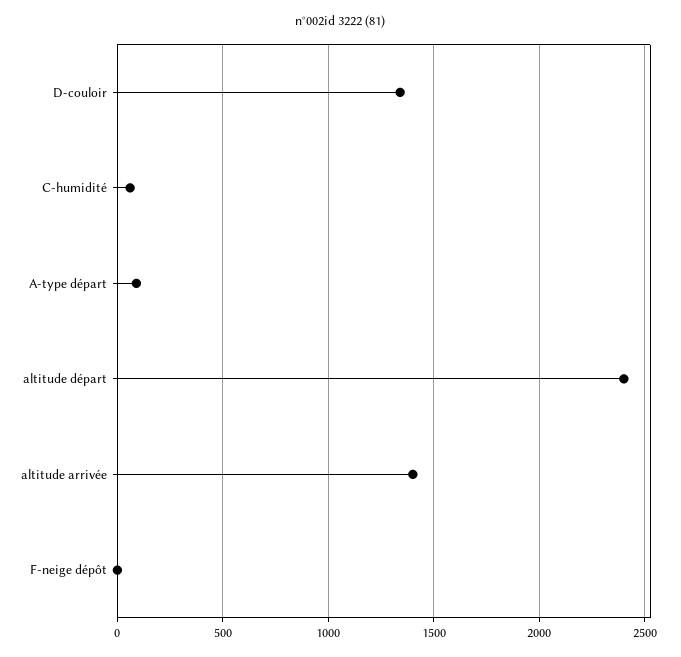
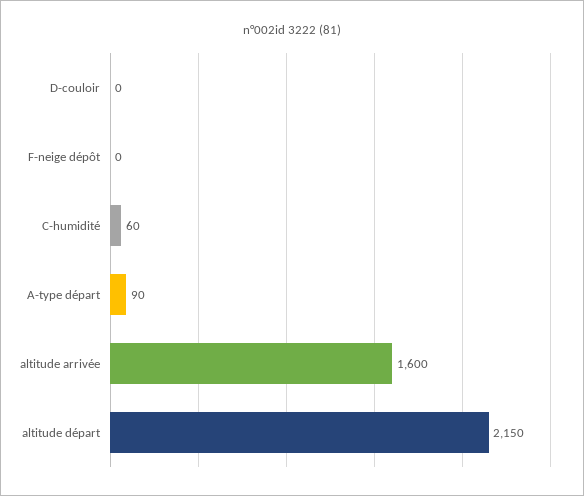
D-couloir: 1350 -> 0
altitude départ: 2400 -> 2150
altitude arrivée: 1400 -> 1600

